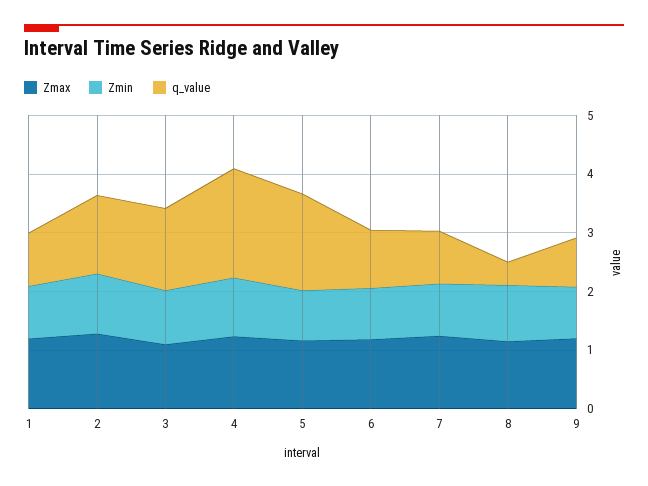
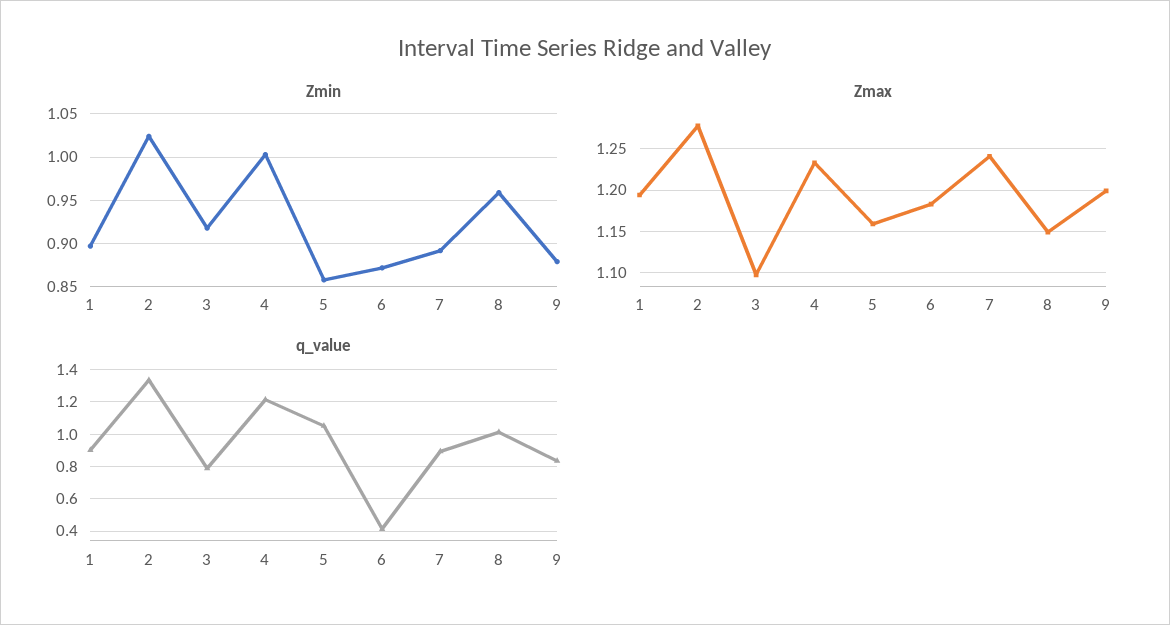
q_value, 3: 1.4 -> 0.8
q_value, 4: 1.8 -> 1.2
q_value, 5: 1.6 -> 1.05
q_value, 6: 1 -> 0.4
q_value, 8: 0.4 -> 1

